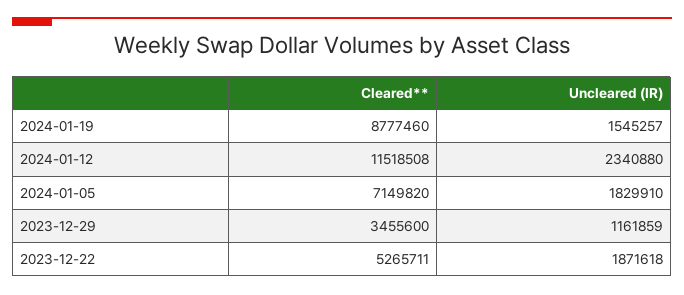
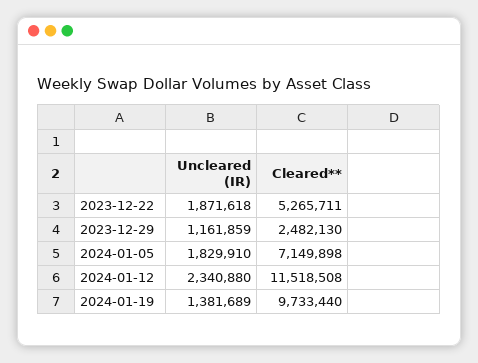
Cleared**, 2024-01-19: 8777460 -> 9733440
Uncleared (IR), 2024-01-19: 1545257 -> 1381689
Cleared**, 2024-01-05: 7149820 -> 7149898
Cleared**, 2023-12-29: 3455600 -> 2482130

